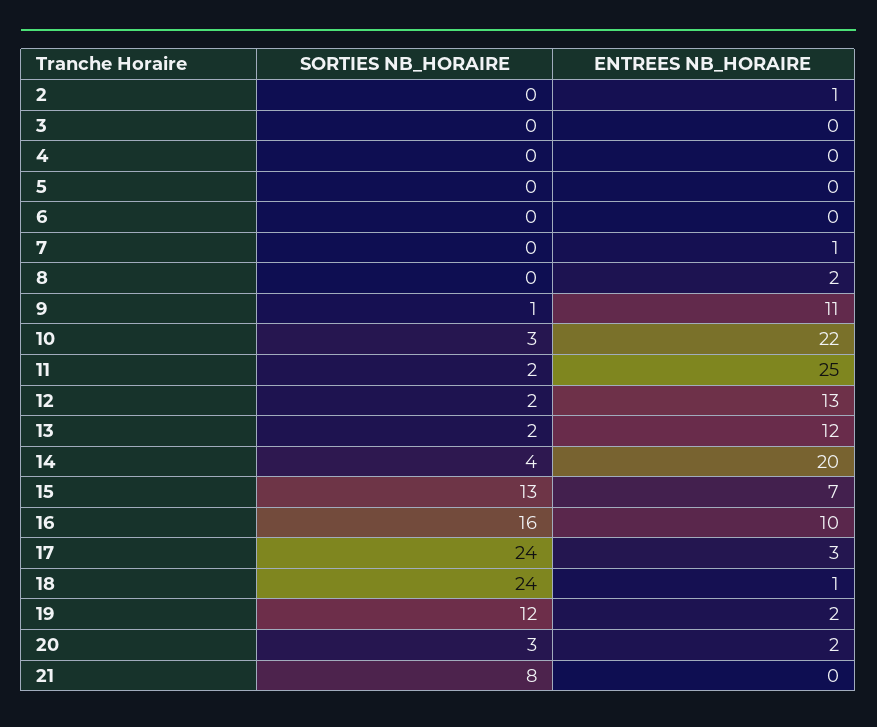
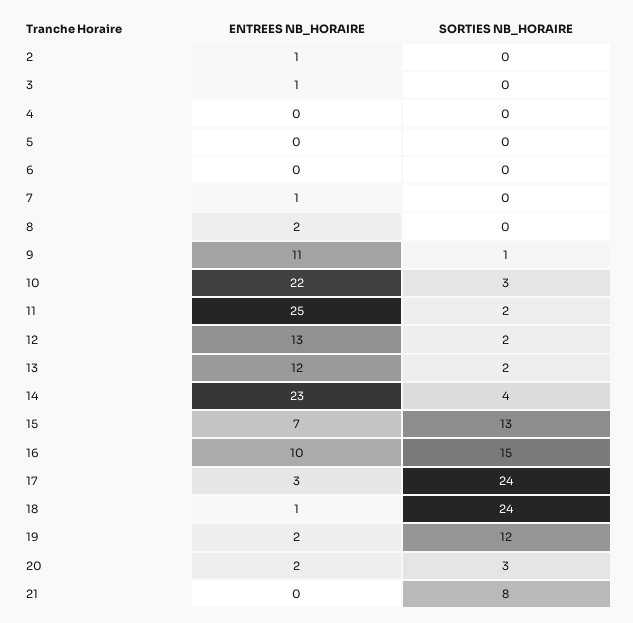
ENTREES NB_HORAIRE, 3: 0 -> 1
ENTREES NB_HORAIRE, 14: 20 -> 23
SORTIES NB_HORAIRE, 16: 16 -> 15

